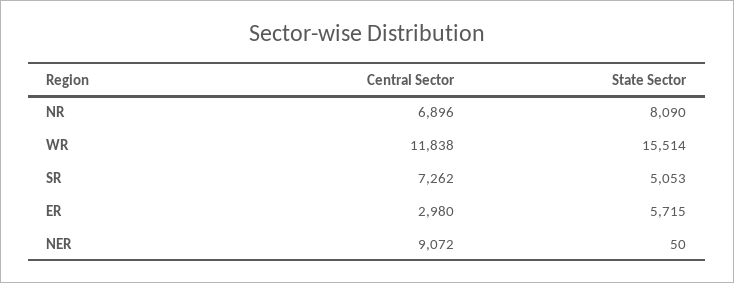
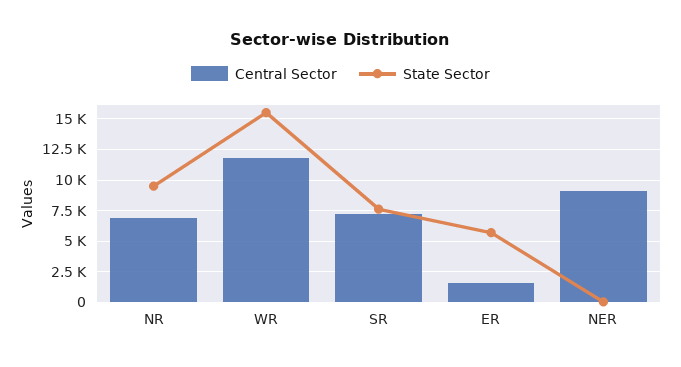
State Sector, NR: 8090 -> 9500
State Sector, SR: 5053 -> 7500
Central Sector, ER: 2980 -> 1500

